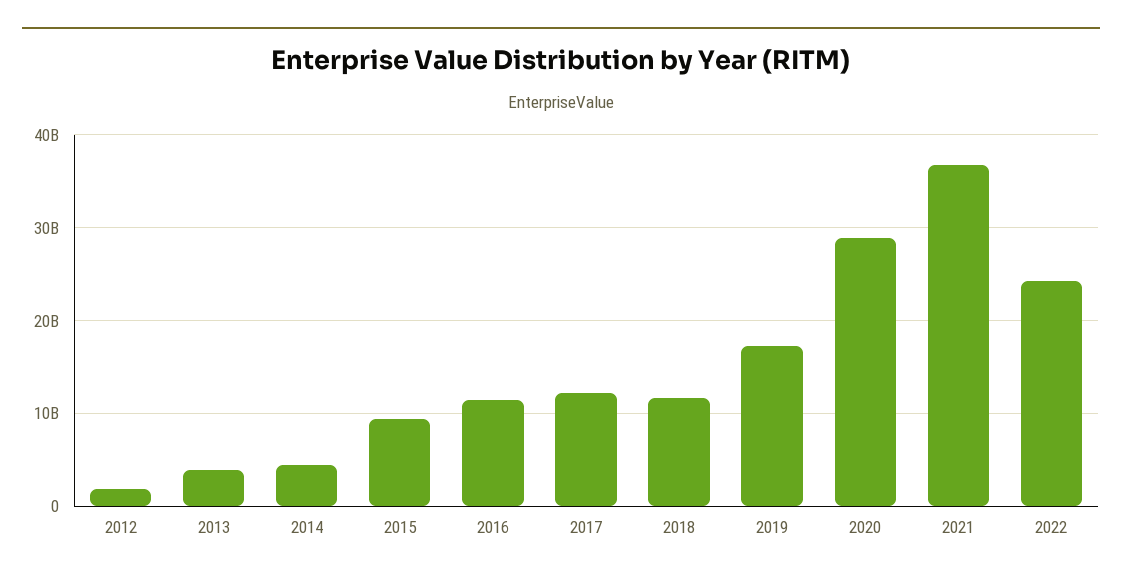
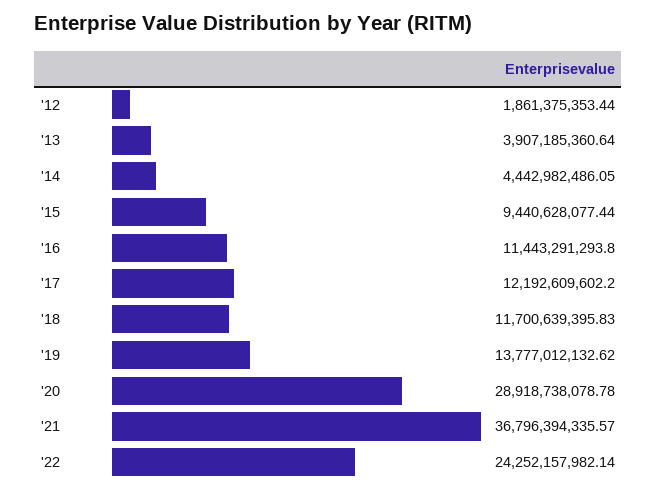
2019: 17000000000 -> 13777012132.62

